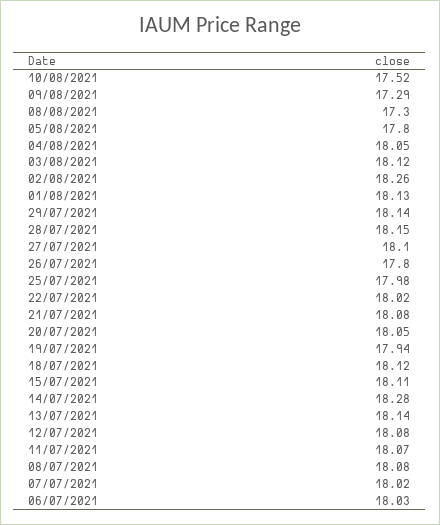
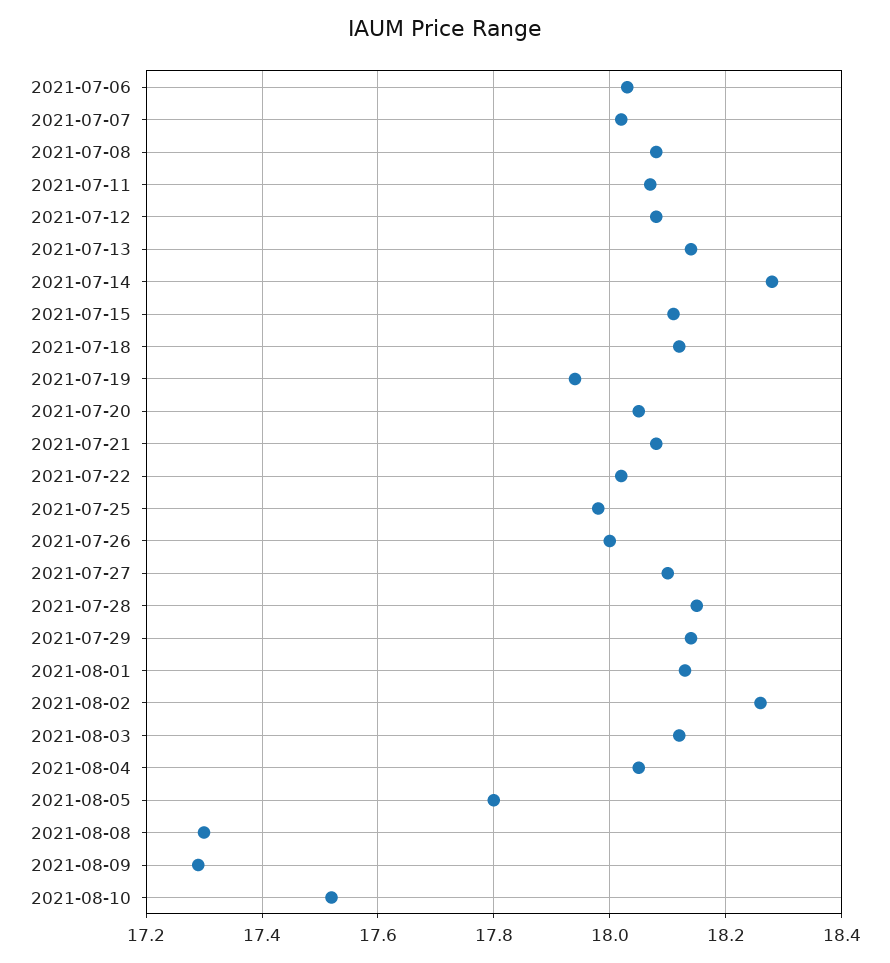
26/07/2021: 17.8 -> 18

